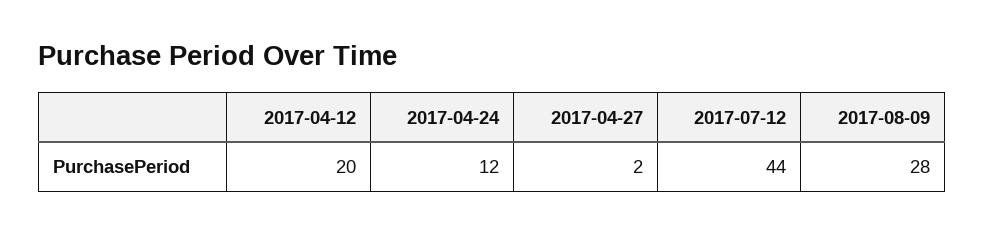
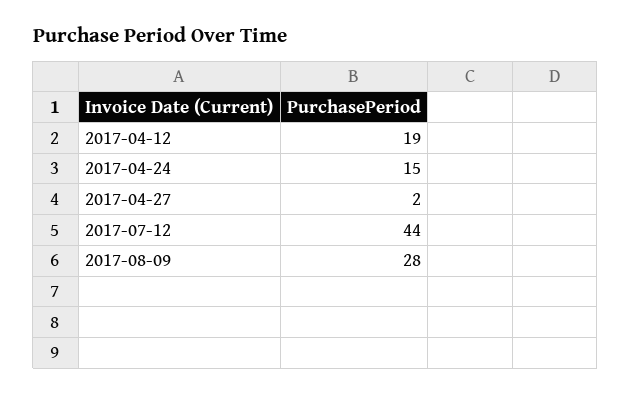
2017-04-12: 20 -> 19
2017-04-24: 12 -> 15

